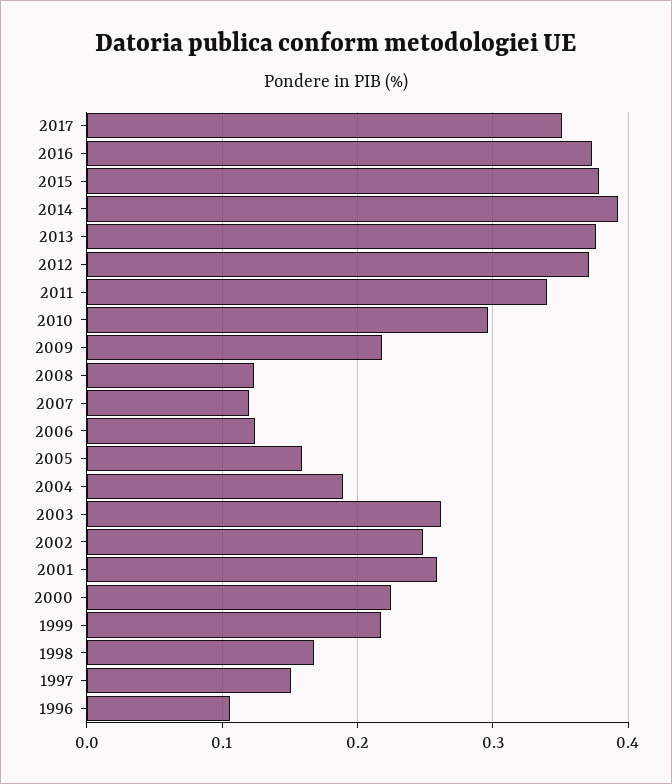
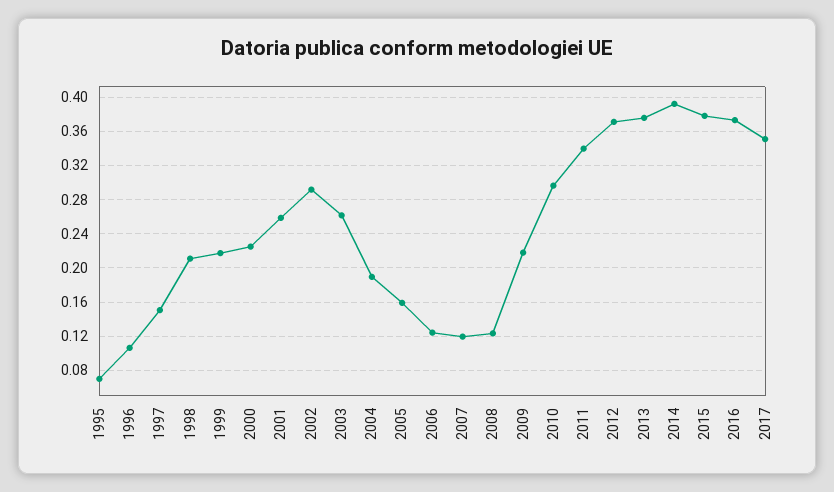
2002: 0.25 -> 0.29
1998: 0.17 -> 0.21
1995: none -> 0.07

